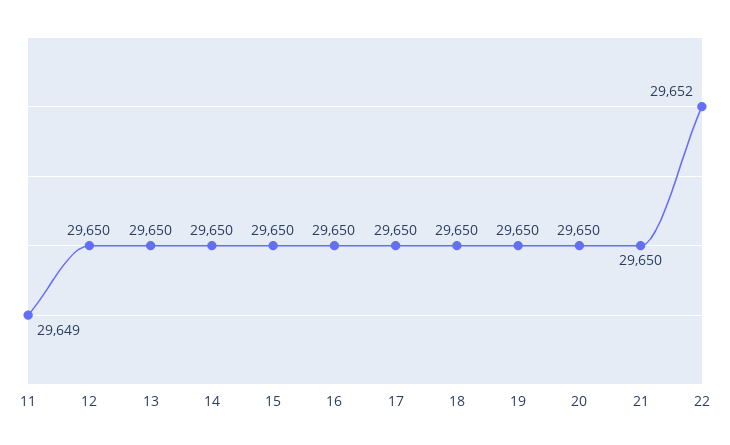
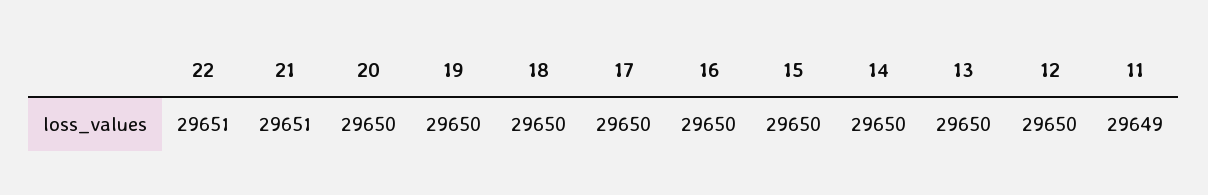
21: 29650 -> 29651
22: 29652 -> 29651

